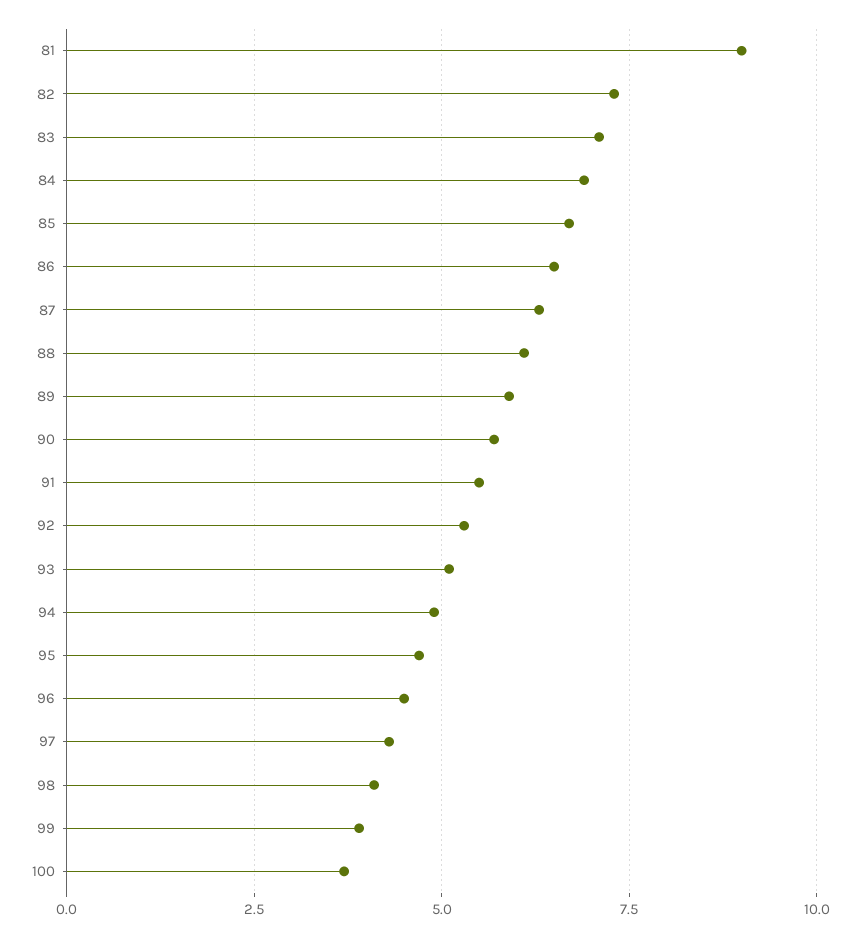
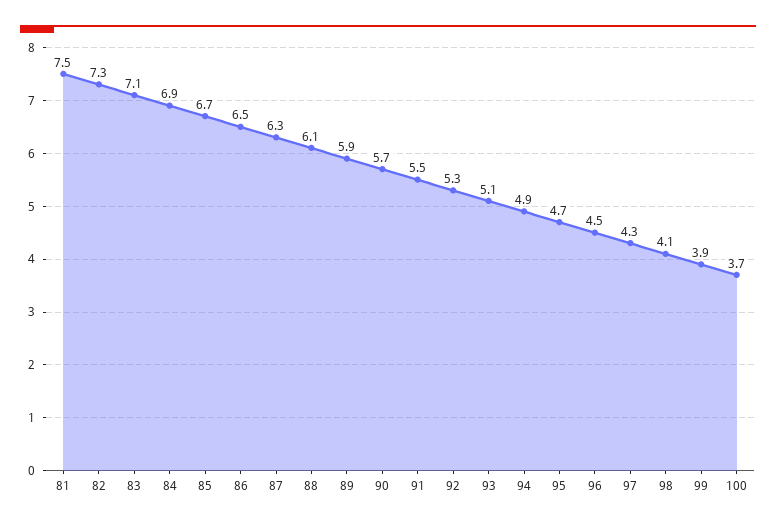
81: 9 -> 7.5

